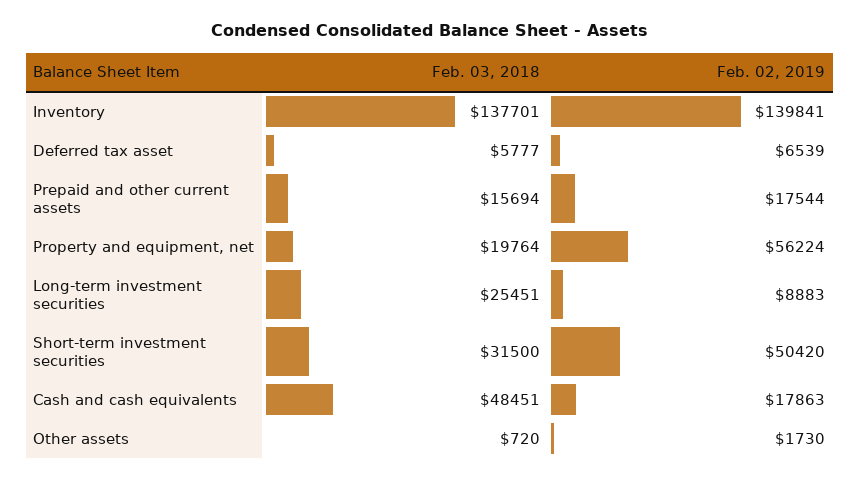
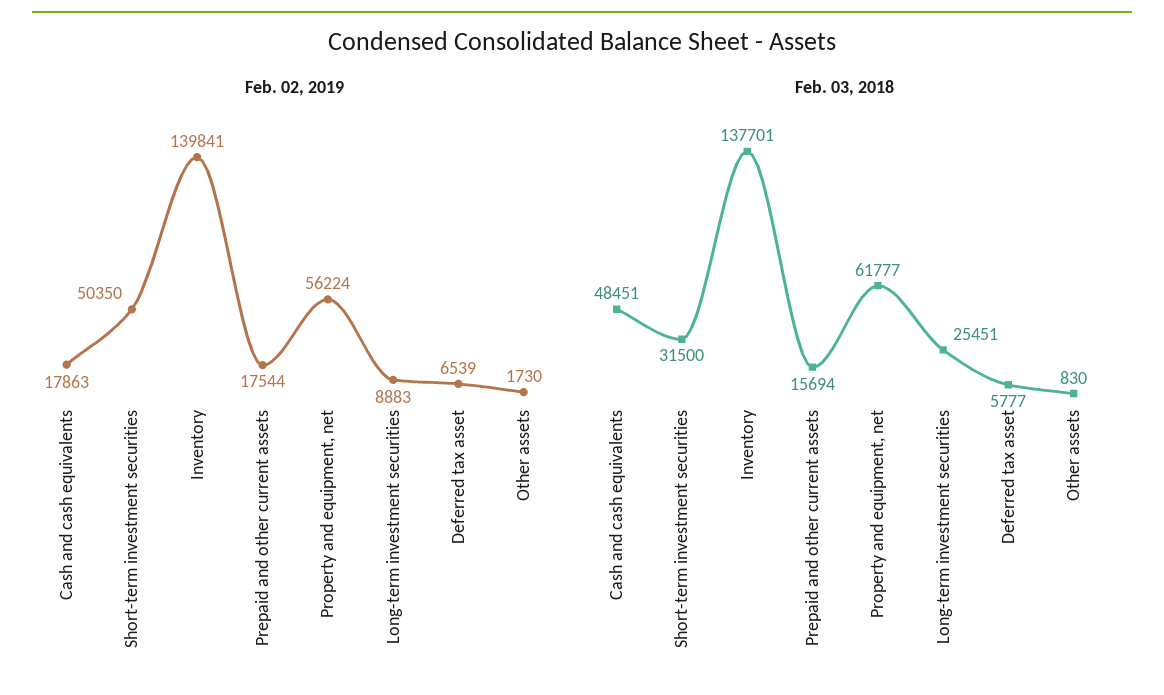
Feb. 03, 2018, Property and equipment, net: 19764 -> 61777
Feb. 02, 2019, Short-term investment securities: 50420 -> 50350
Feb. 03, 2018, Other assets: 720 -> 830

